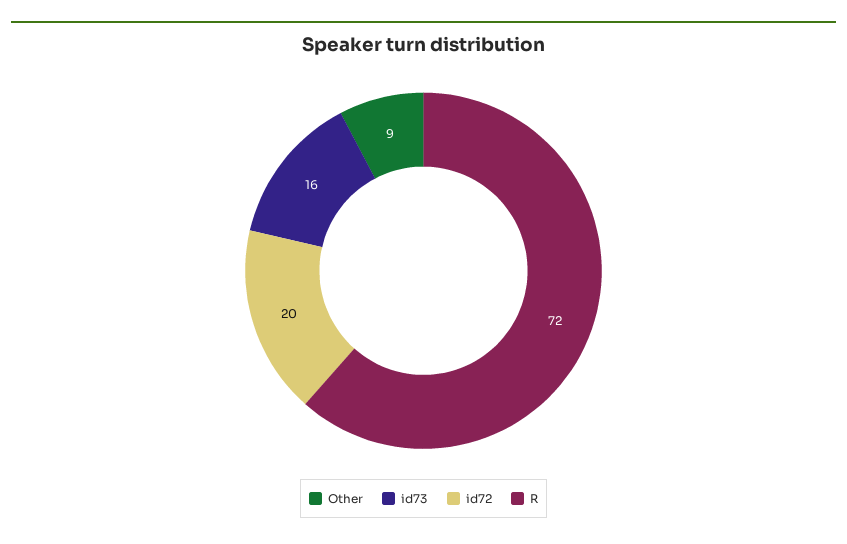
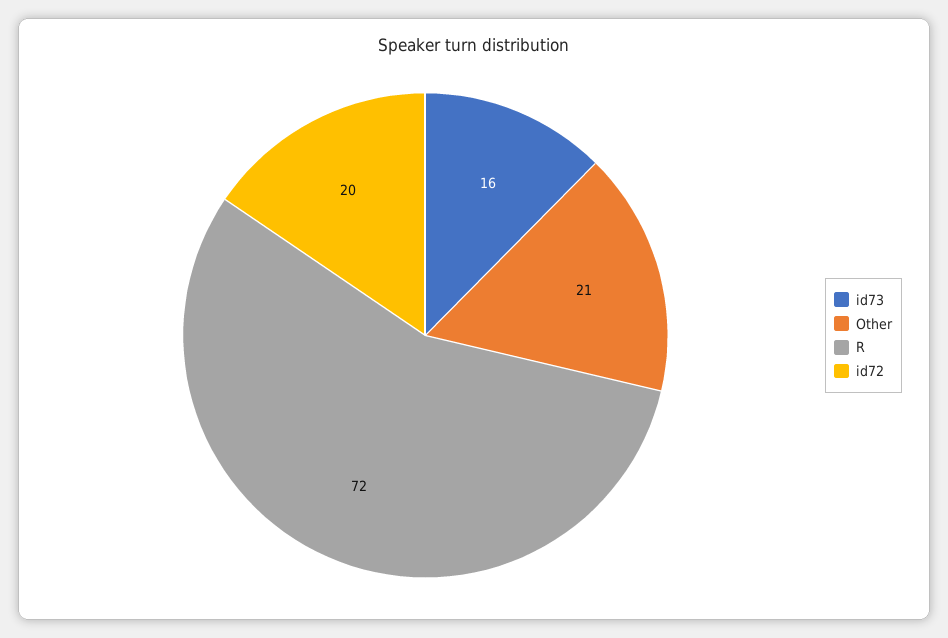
Other: 9 -> 21

